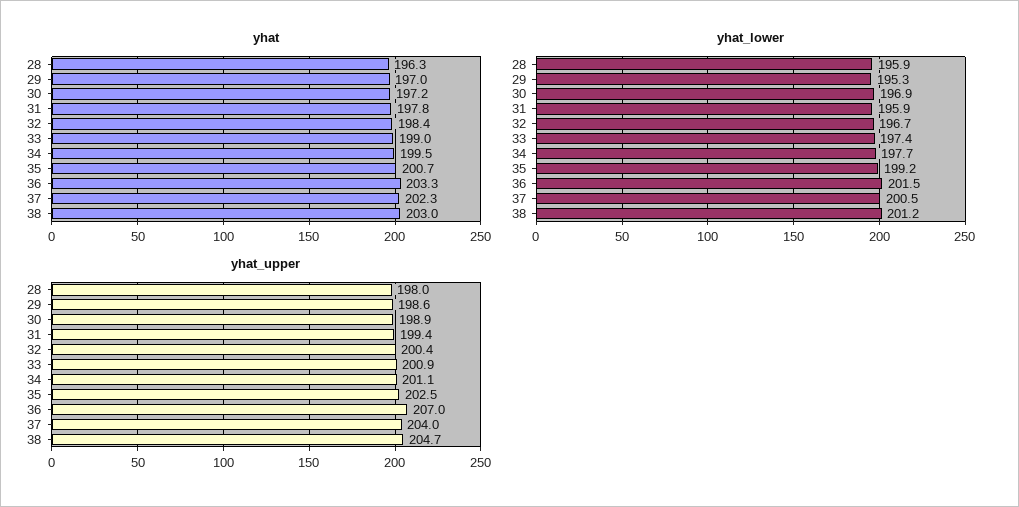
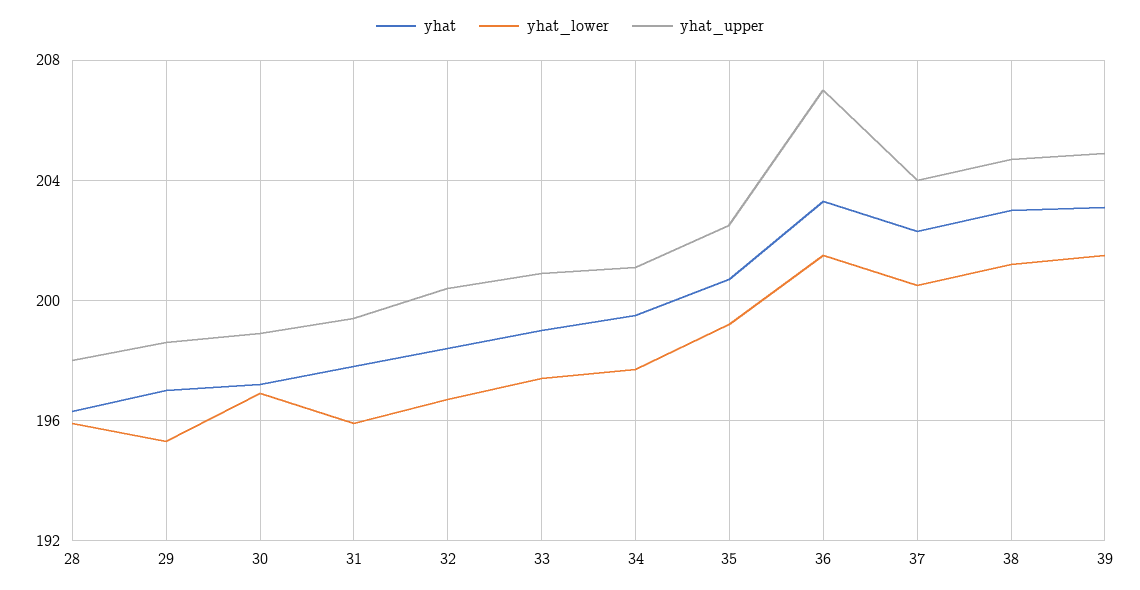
yhat, 39: none -> 203
yhat_lower, 39: none -> 201.5
yhat_upper, 39: none -> 205

